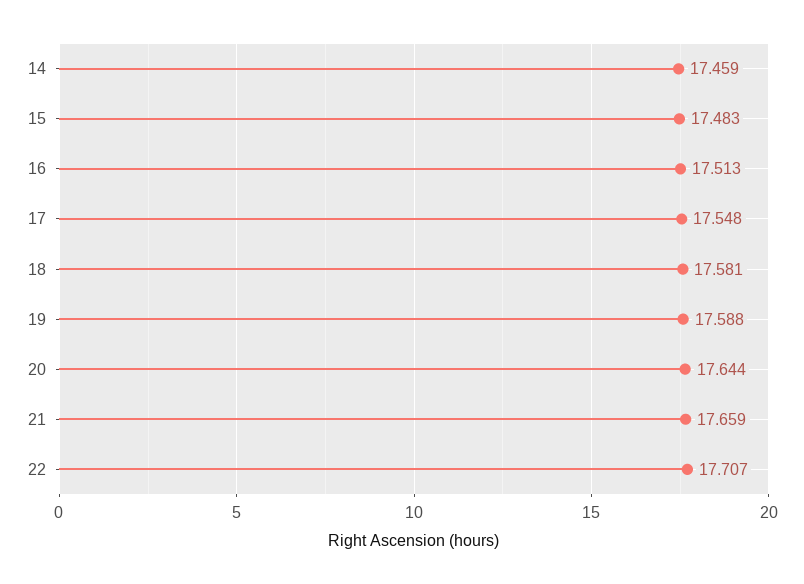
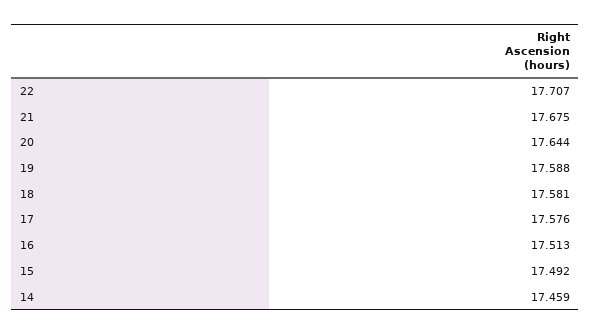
15: 17.483 -> 17.492
17: 17.548 -> 17.576
21: 17.659 -> 17.675

